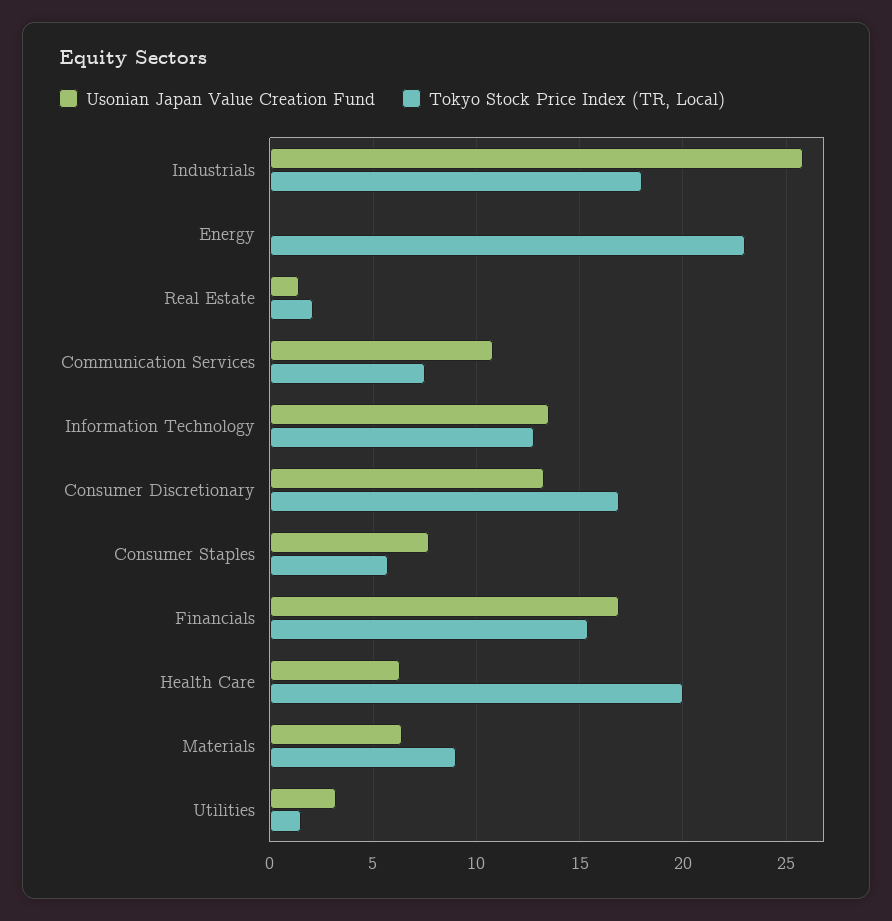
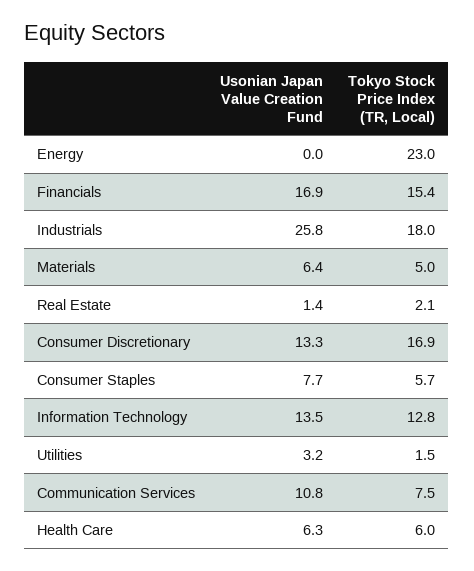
Tokyo Stock Price Index (TR, Local), Health Care: 20 -> 6
Tokyo Stock Price Index (TR, Local), Materials: 9 -> 5

